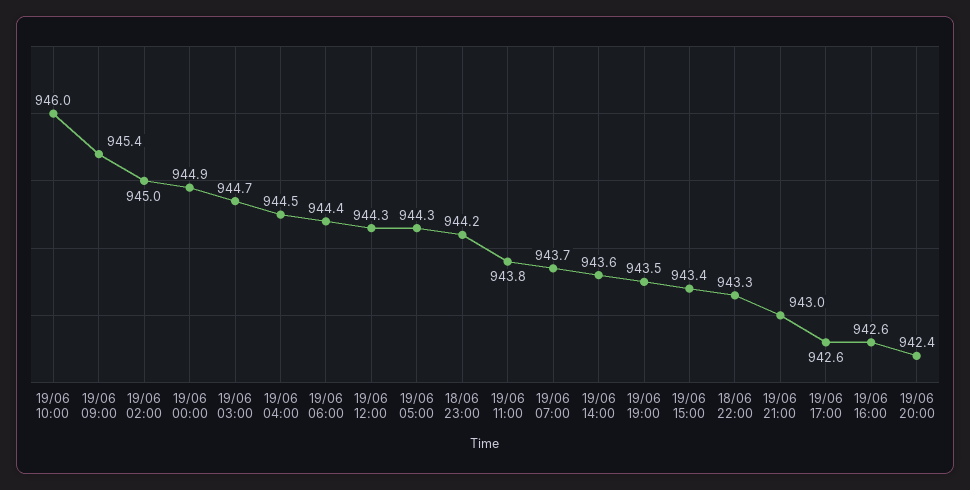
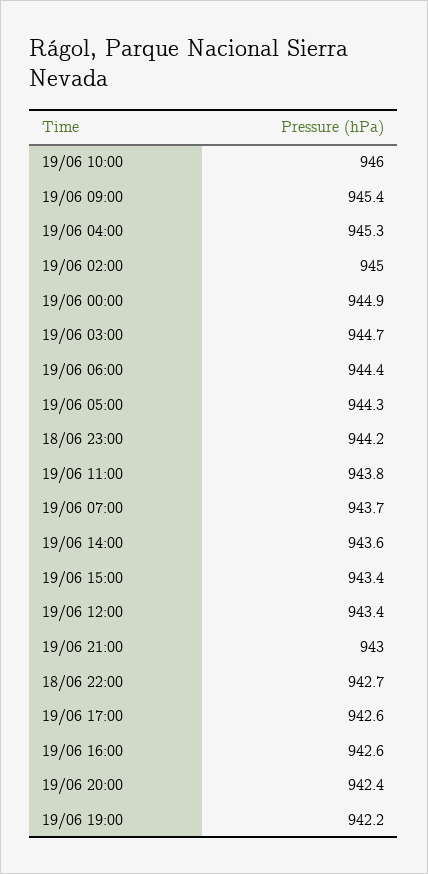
19/06 04:00: 944.5 -> 945.3
19/06 12:00: 944.3 -> 943.4
19/06 19:00: 943.5 -> 942.2
18/06 22:00: 943.3 -> 942.7

